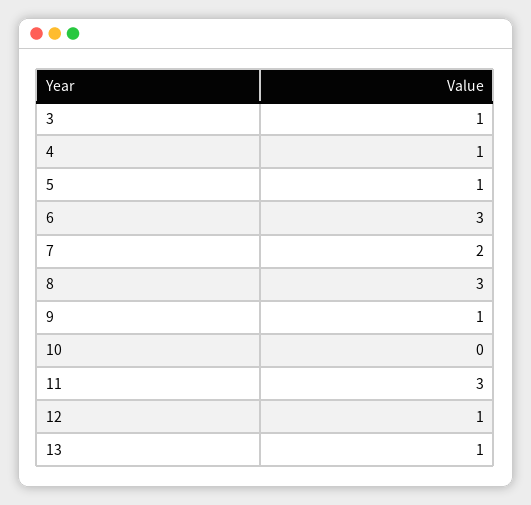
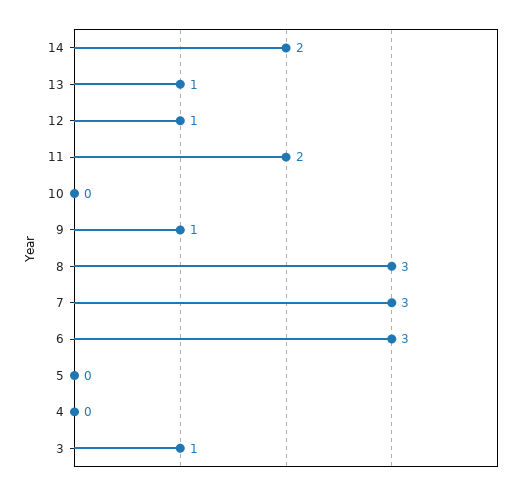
4: 1 -> 0
5: 1 -> 0
7: 2 -> 3
11: 3 -> 2
14: none -> 2

